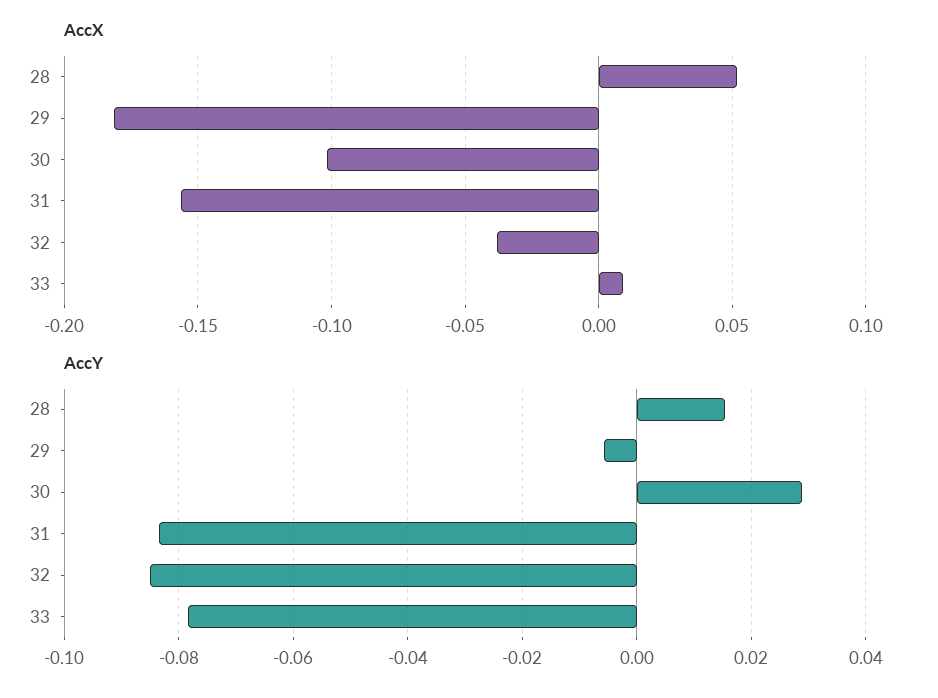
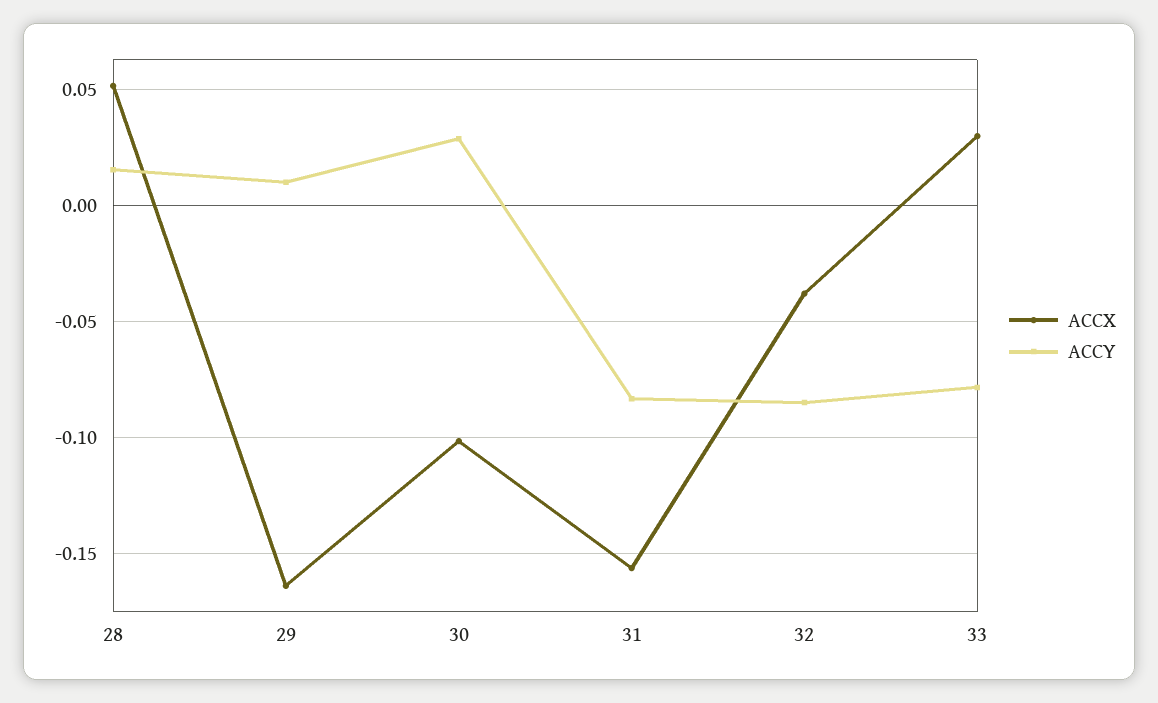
AccX, 29: -0.18 -> -0.165
AccX, 33: 0.01 -> 0.03
AccY, 29: -0.006 -> 0.01

